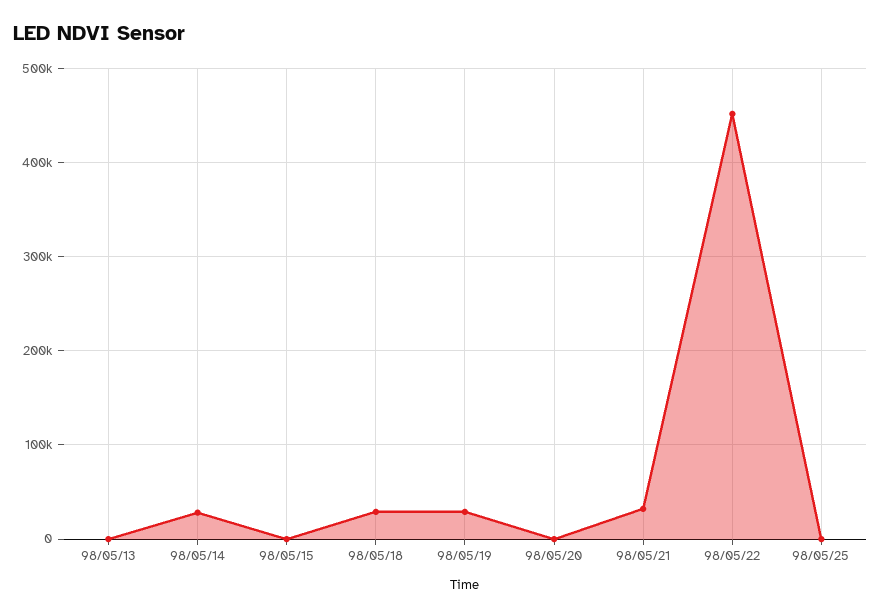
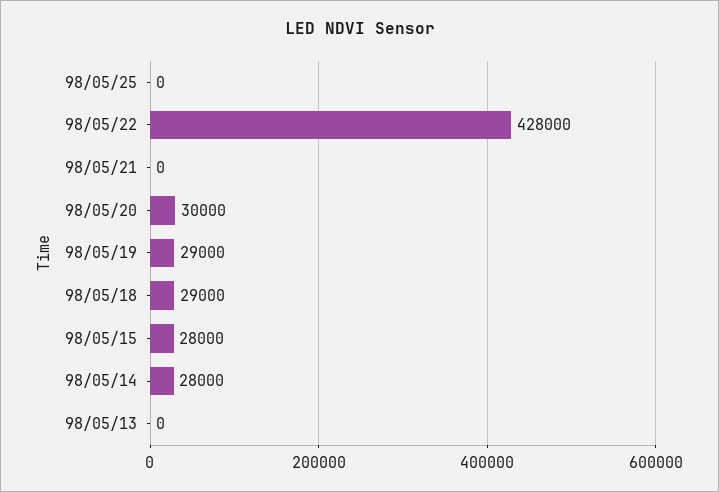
98/05/15: 0 -> 28000
98/05/20: 0 -> 30000
98/05/21: 30000 -> 0
98/05/22: 450000 -> 428000

